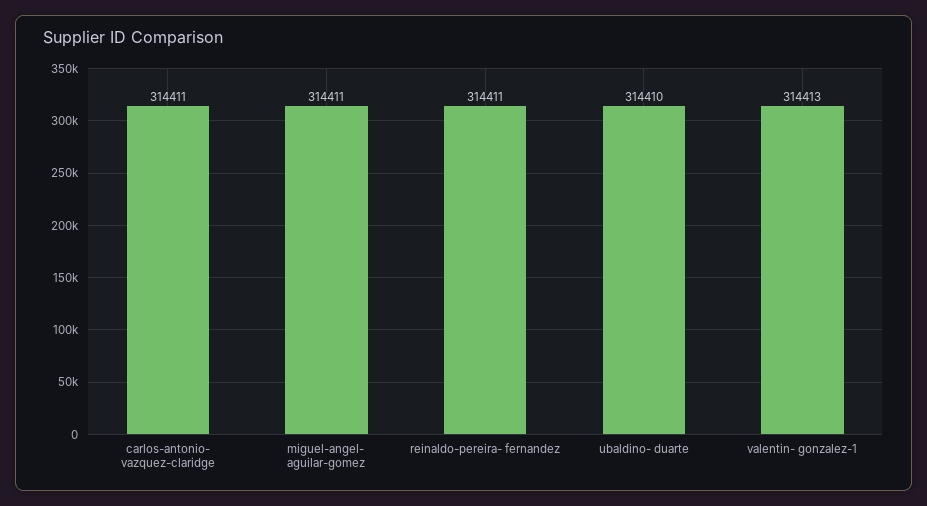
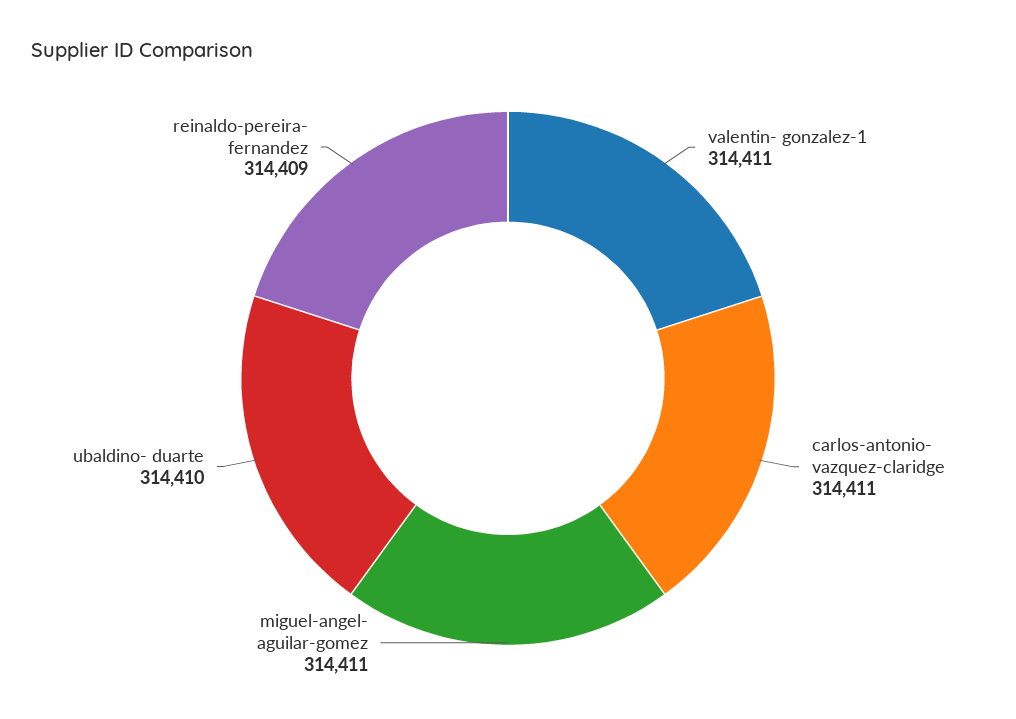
reinaldo-pereira- fernandez: 314411 -> 314409
valentin- gonzalez-1: 314413 -> 314411

